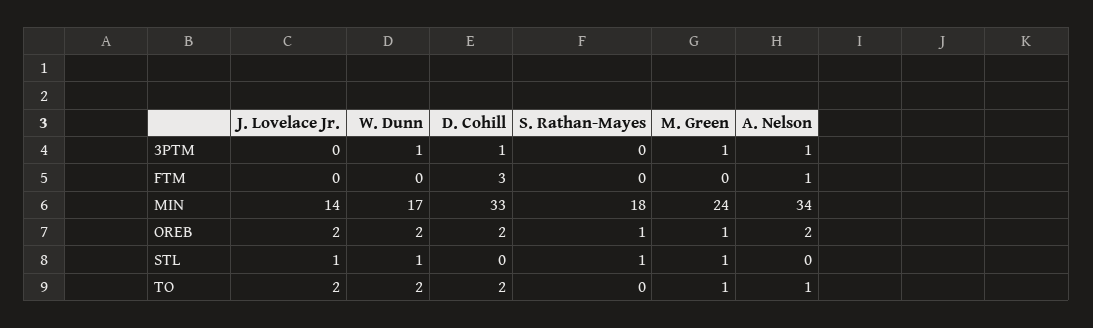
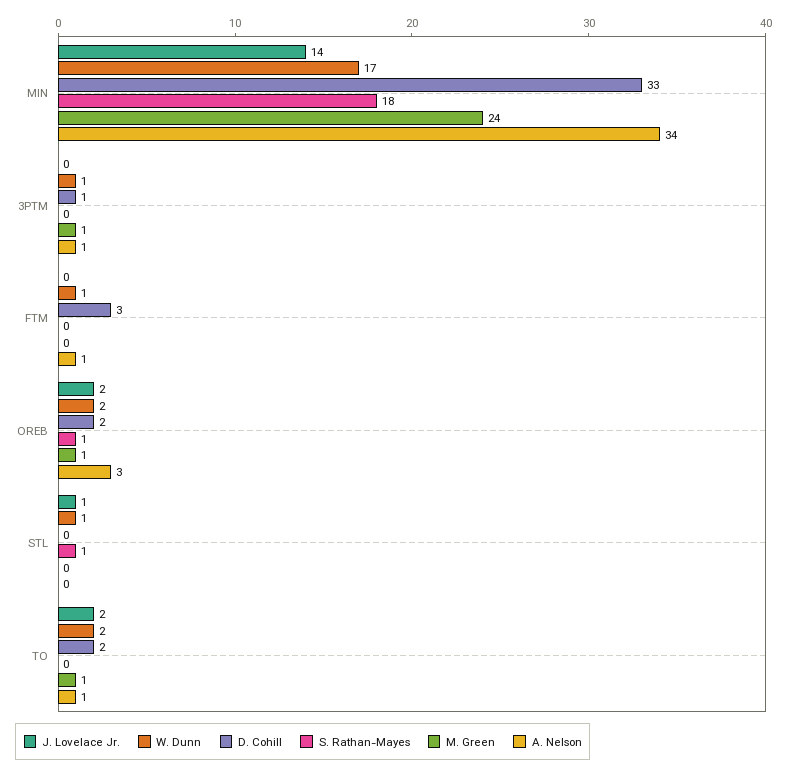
W. Dunn, FTM: 0 -> 1
A. Nelson, OREB: 2 -> 3
M. Green, STL: 1 -> 0

